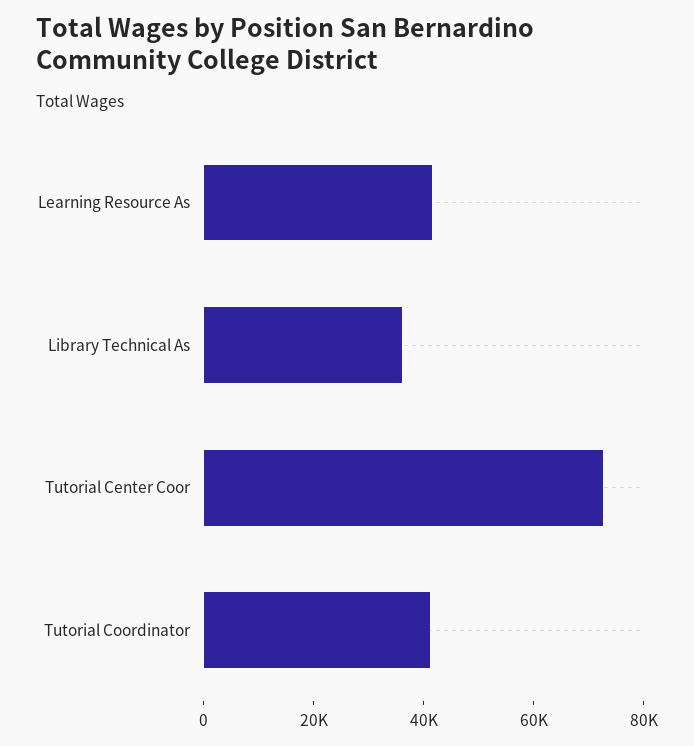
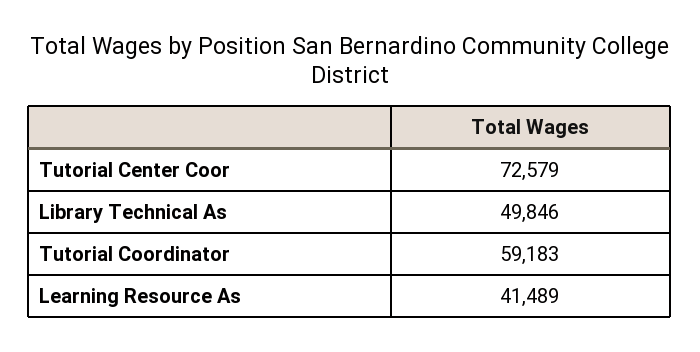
Library Technical As: 35000 -> 49846
Tutorial Coordinator: 40000 -> 59183

